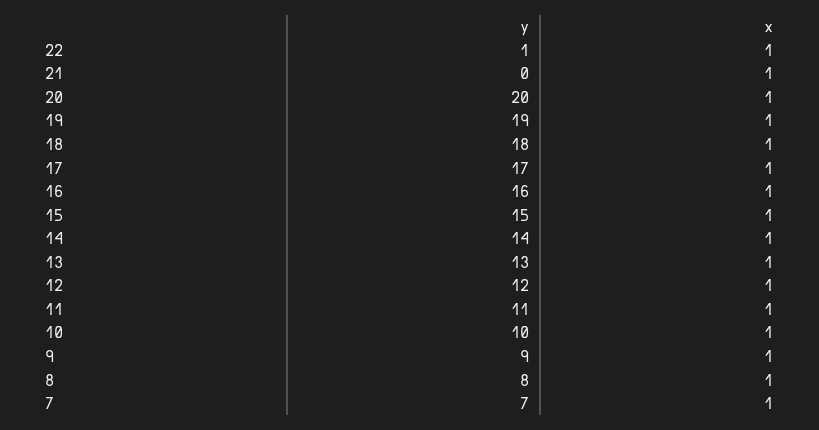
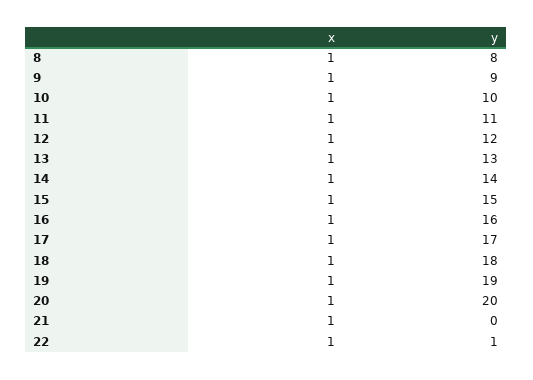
y, 7: 7 -> none
x, 7: 1 -> none

